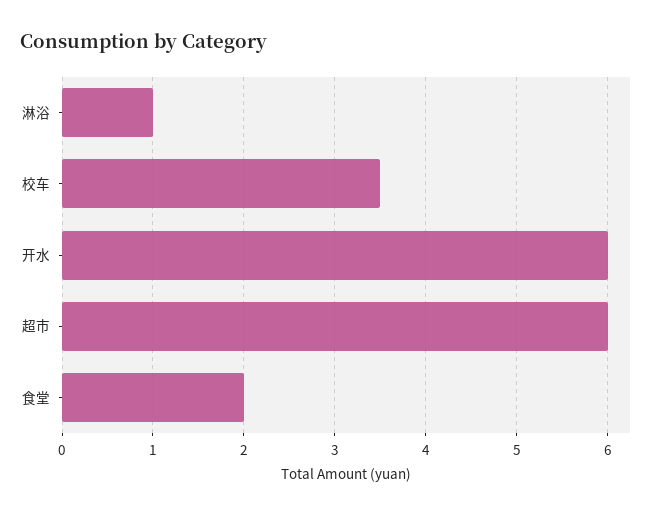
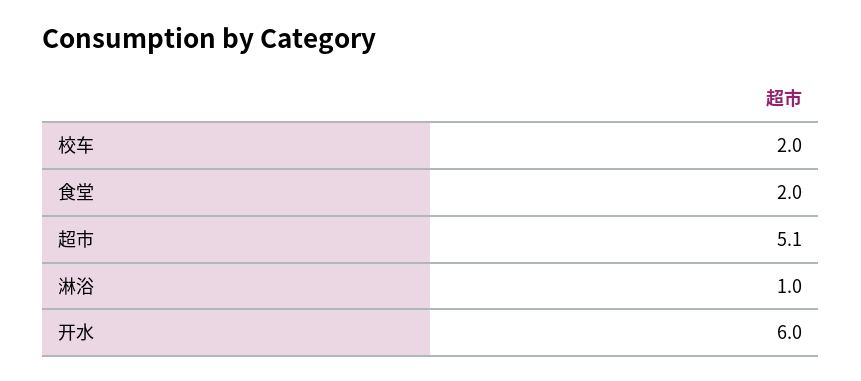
校车: 3.5 -> 2
超市: 6 -> 5.1

